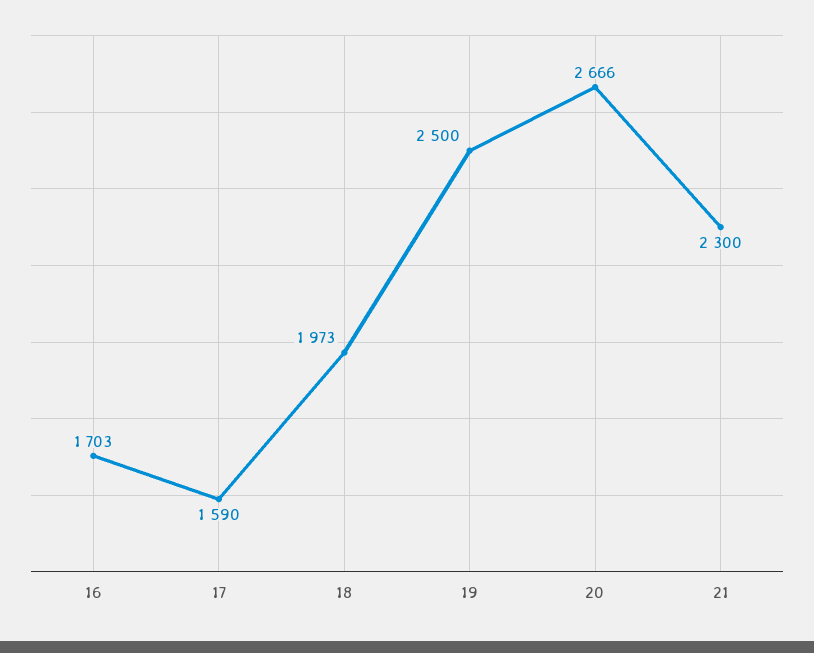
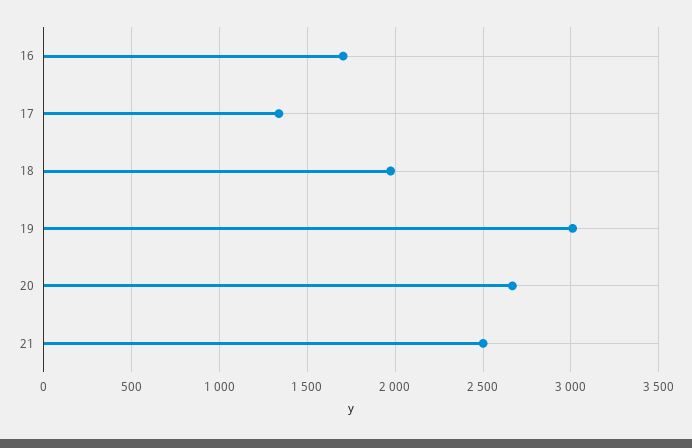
17: 1590 -> 1350
19: 2500 -> 3000
21: 2300 -> 2500

